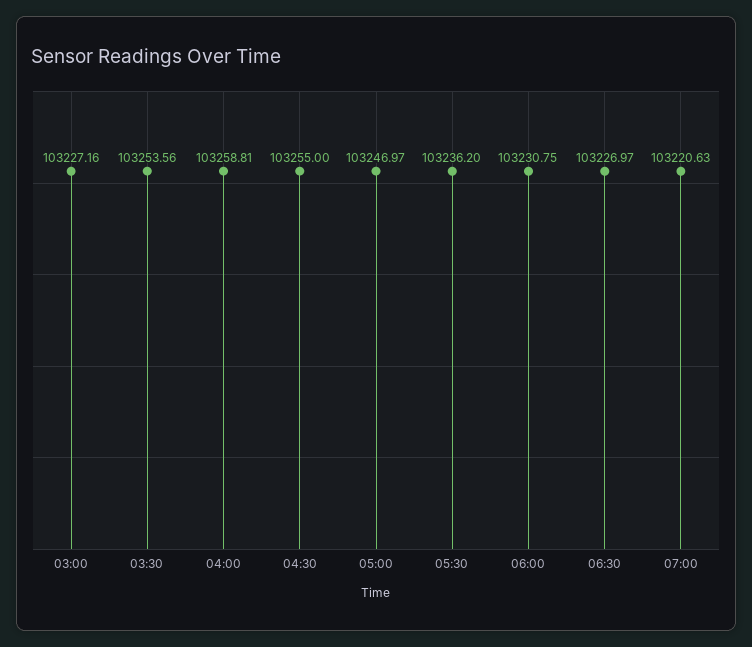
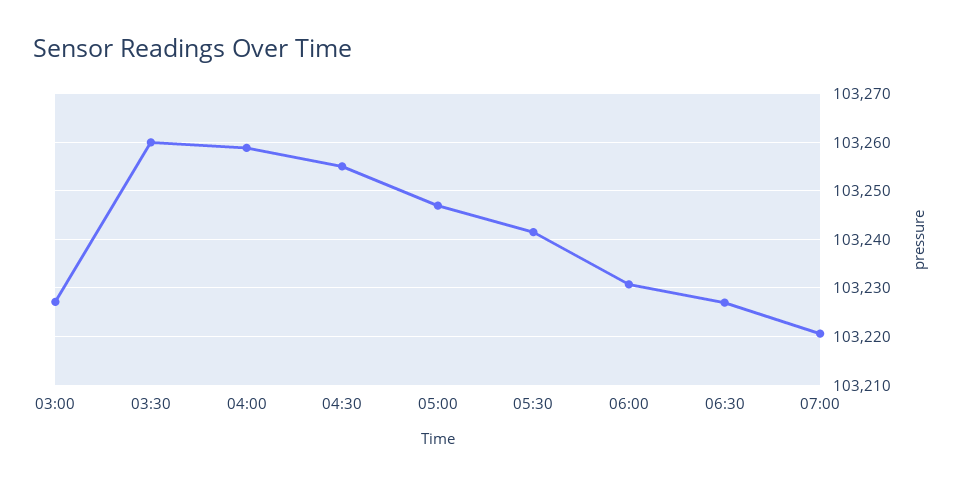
03:30: 103253.56 -> 103260
05:30: 103236.2 -> 103242

